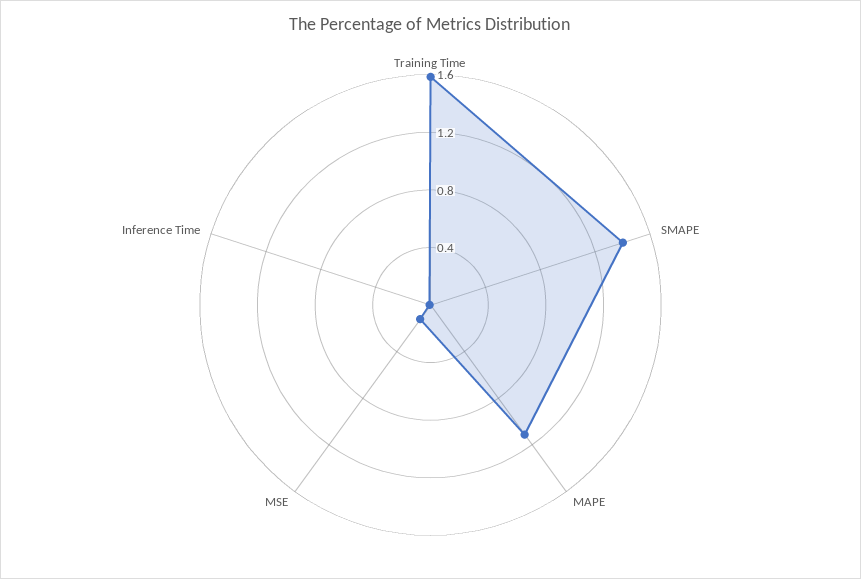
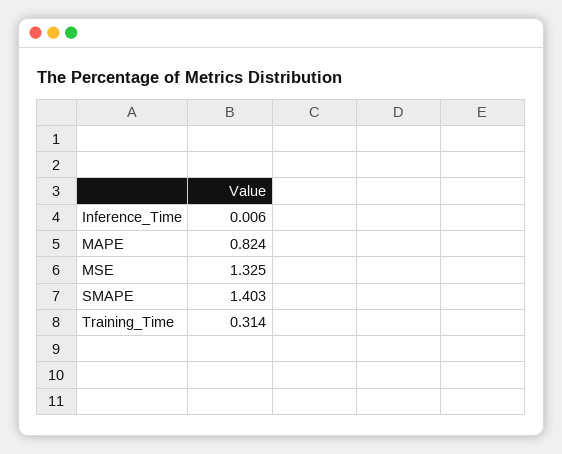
Training Time: 1.6 -> 0.314
MAPE: 1.1 -> 0.824
MSE: 0.1 -> 1.325

